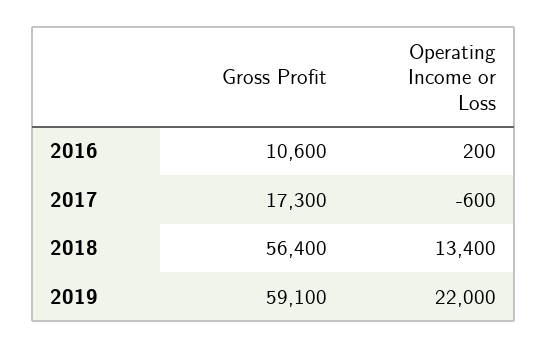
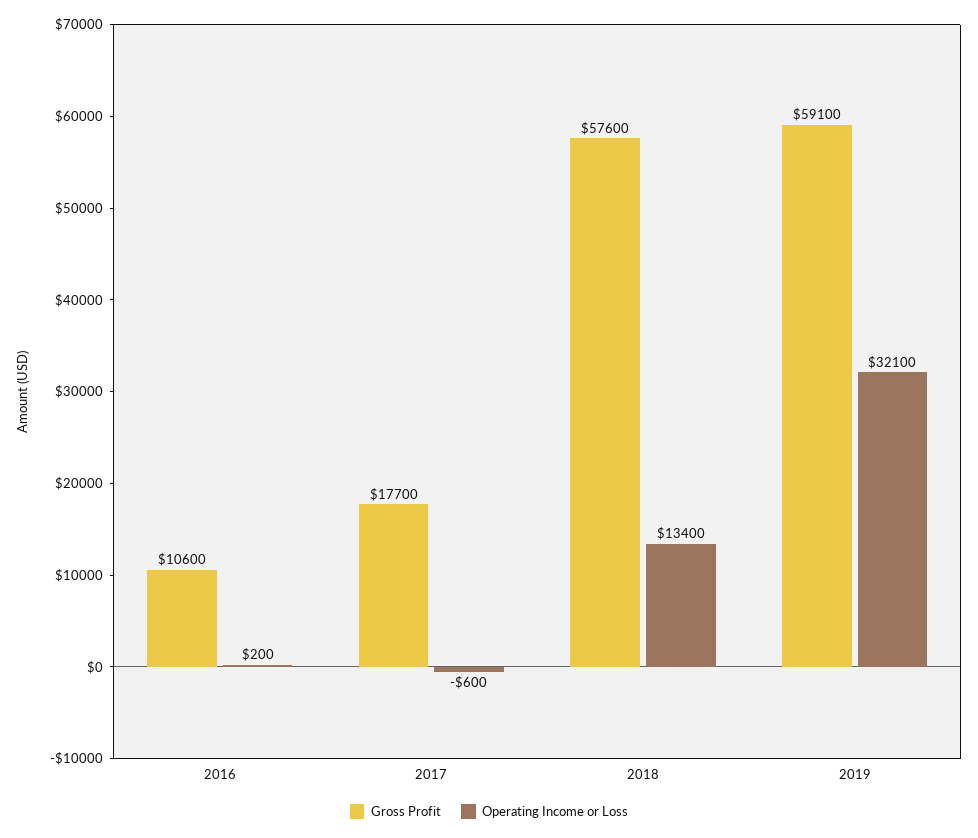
Gross Profit, 2017: 17300 -> 17700
Gross Profit, 2018: 56400 -> 57600
Operating Income or Loss, 2019: 22000 -> 32100

